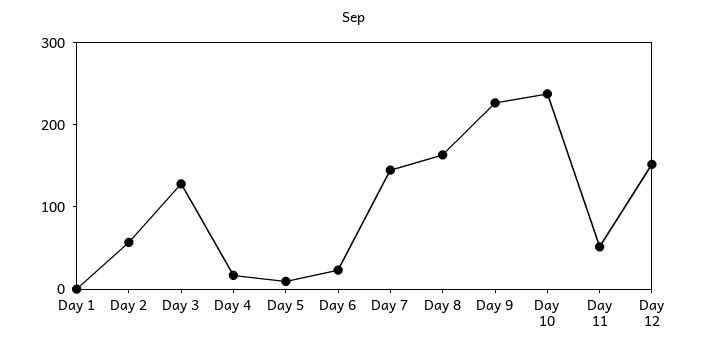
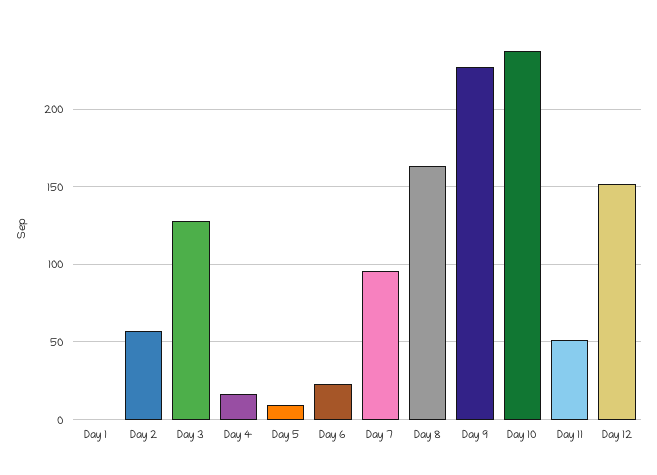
Day 7: 140 -> 95

